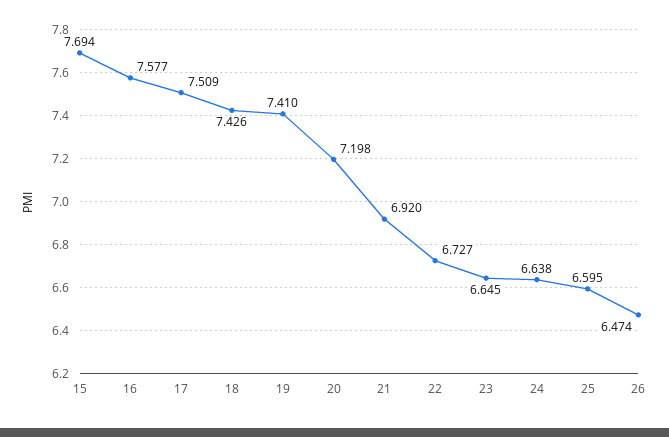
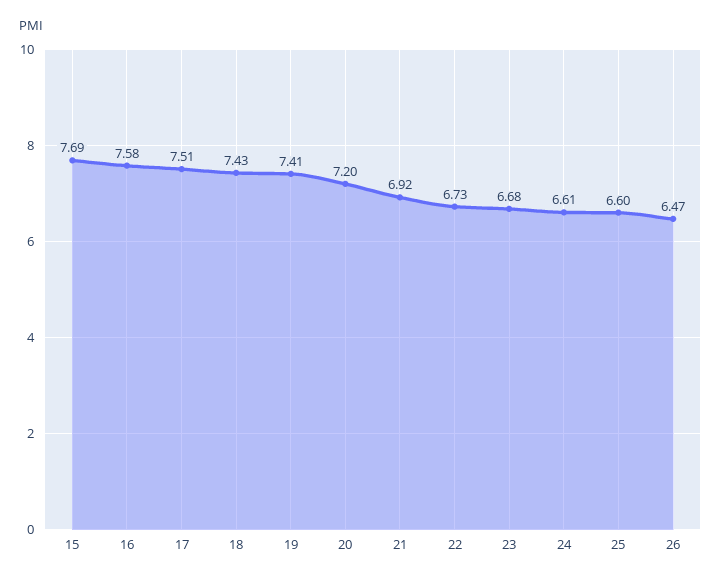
23: 6.645 -> 6.68
24: 6.638 -> 6.61

